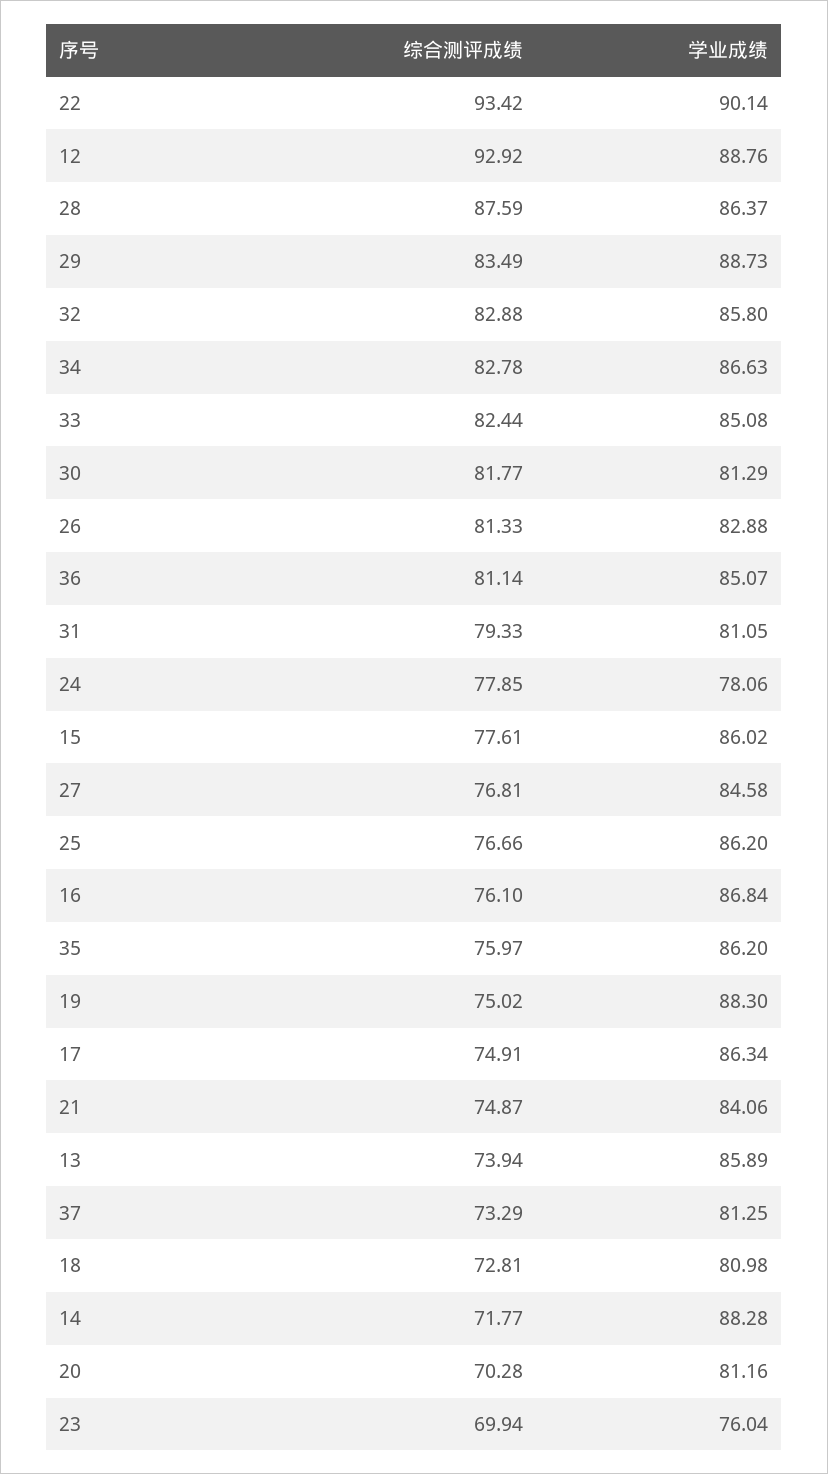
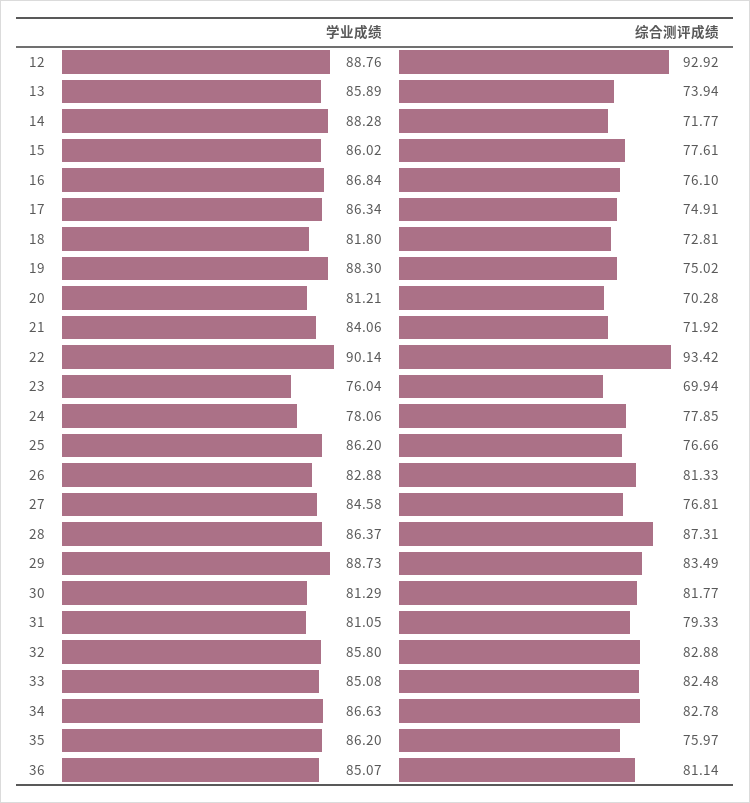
综合测评成绩, 28: 87.59 -> 87.31
综合测评成绩, 33: 82.44 -> 82.48
综合测评成绩, 21: 74.87 -> 71.92
综合测评成绩, 37: 73.29 -> none
学业成绩, 37: 81.25 -> none
学业成绩, 18: 80.98 -> 81.8
学业成绩, 20: 81.16 -> 81.21

